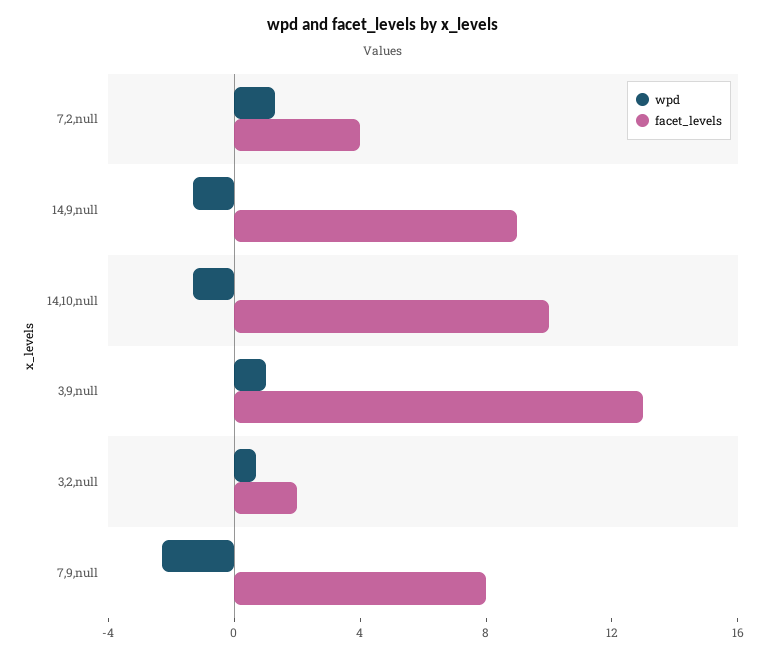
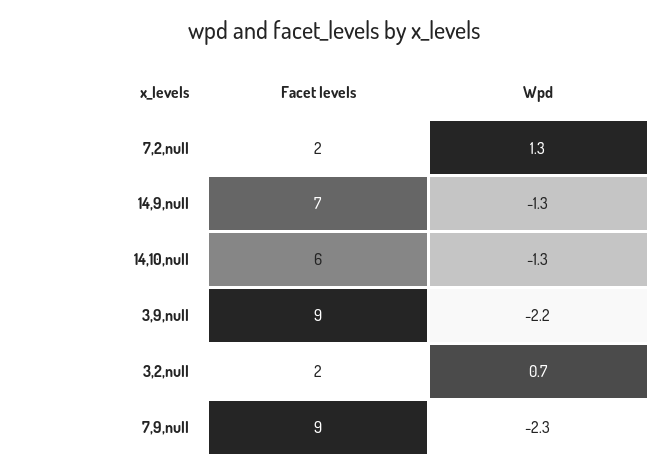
facet_levels, 7,2,null: 4 -> 2
facet_levels, 14,9,null: 9 -> 7
facet_levels, 14,10,null: 10 -> 6
wpd, 3,9,null: 1 -> -2.2
facet_levels, 3,9,null: 13 -> 9
facet_levels, 7,9,null: 8 -> 9

